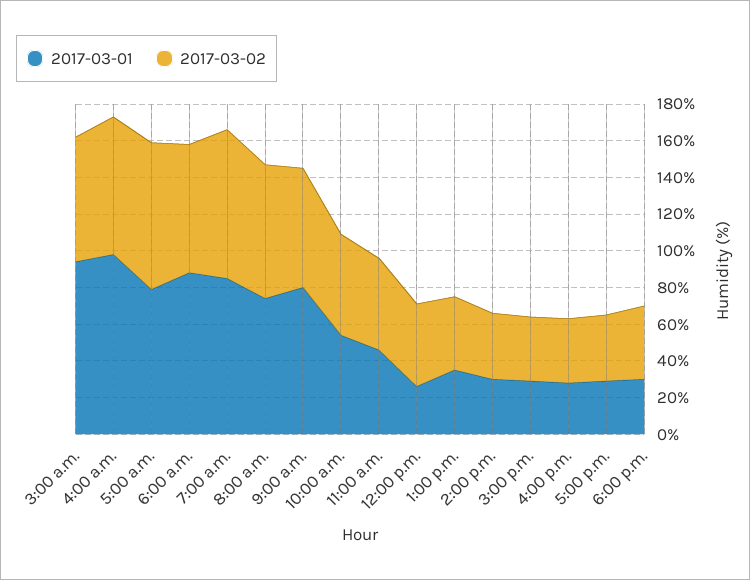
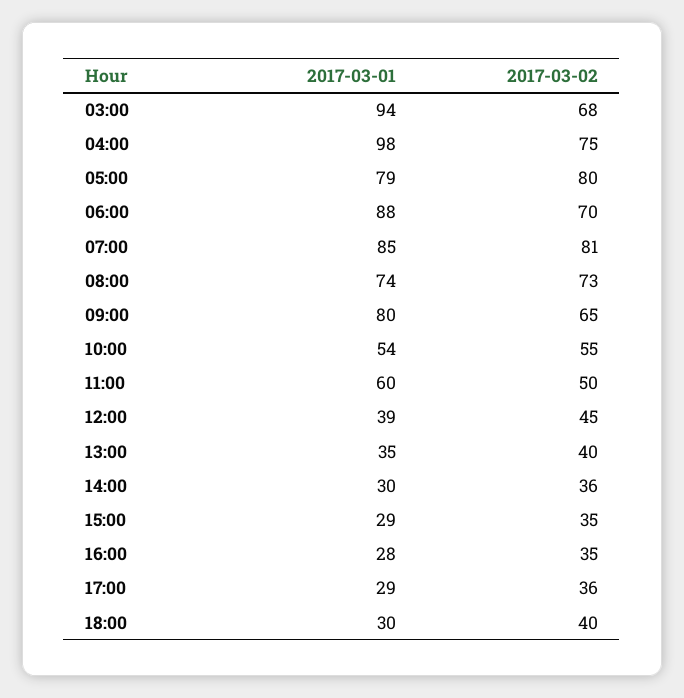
2017-03-01, 11:00 a.m.: 45 -> 60
2017-03-01, 12:00 p.m.: 25 -> 39

